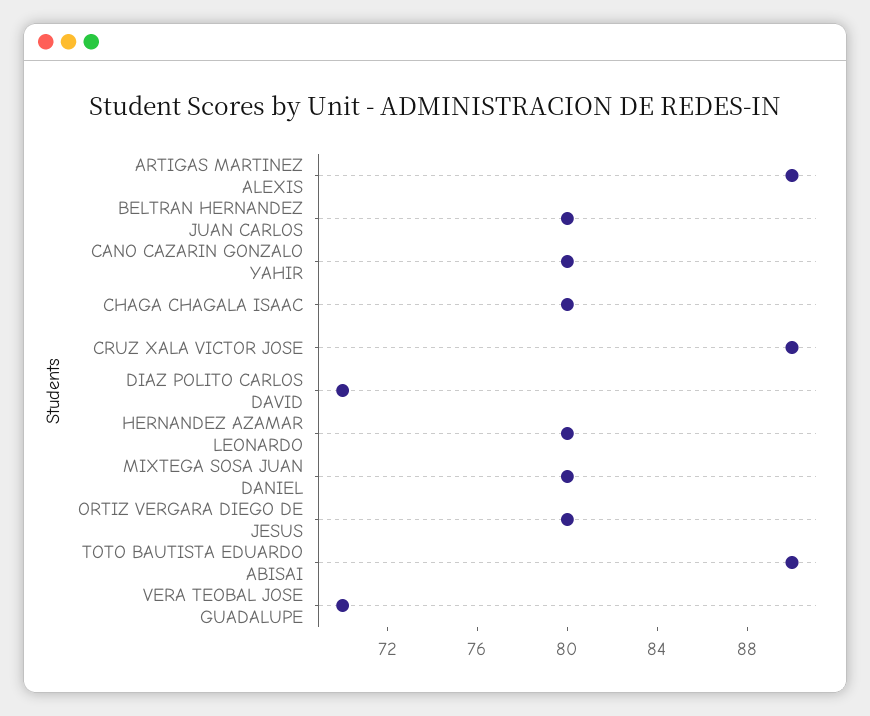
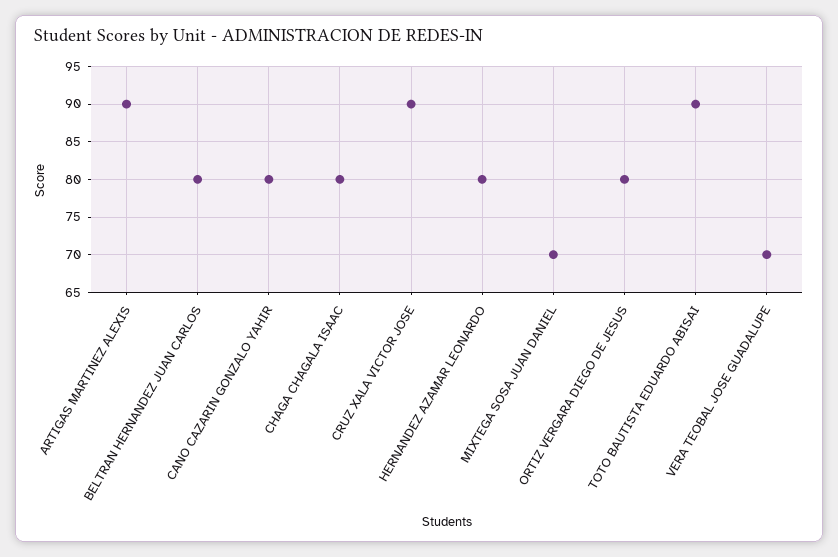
DIAZ POLITO CARLOS DAVID: 70 -> none
MIXTEGA SOSA JUAN DANIEL: 80 -> 70

